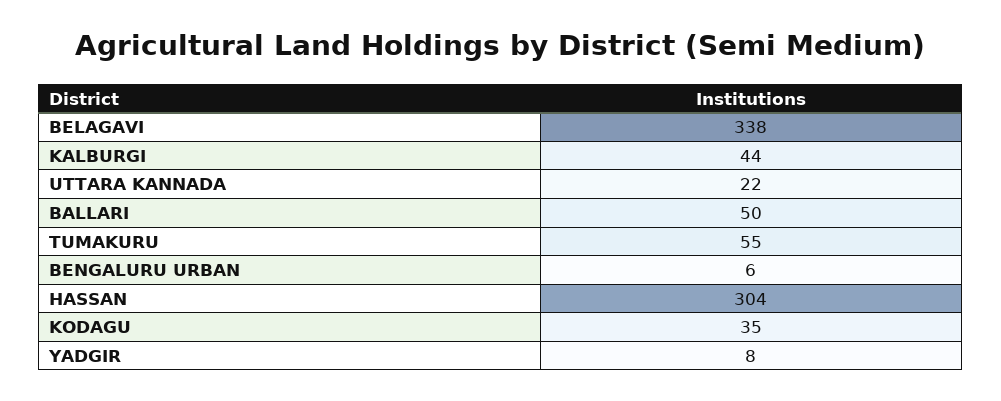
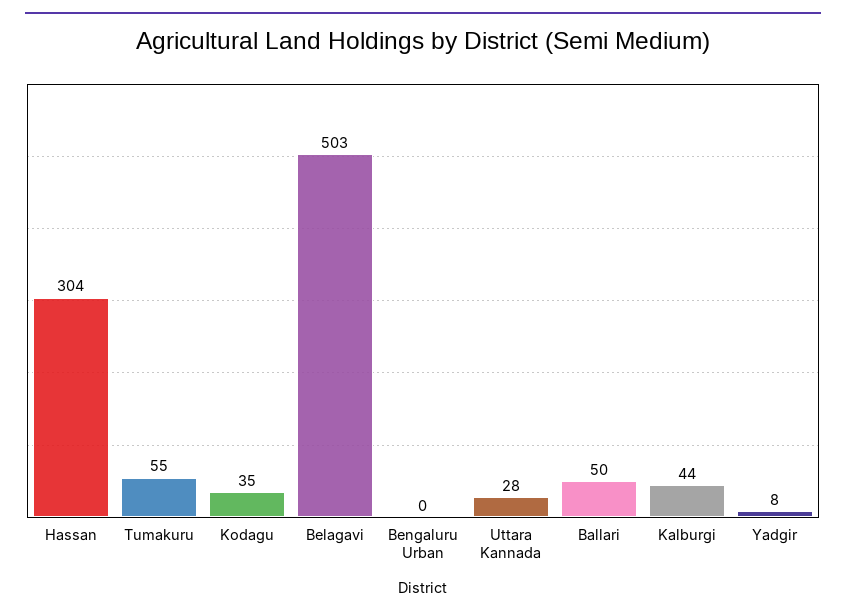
BELAGAVI: 338 -> 503
UTTARA KANNADA: 22 -> 28
BENGALURU URBAN: 6 -> 0

